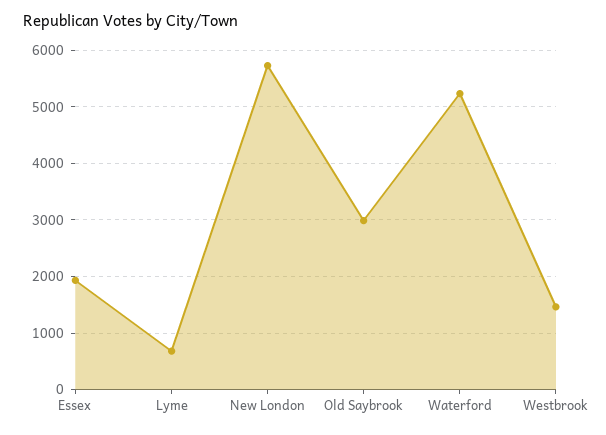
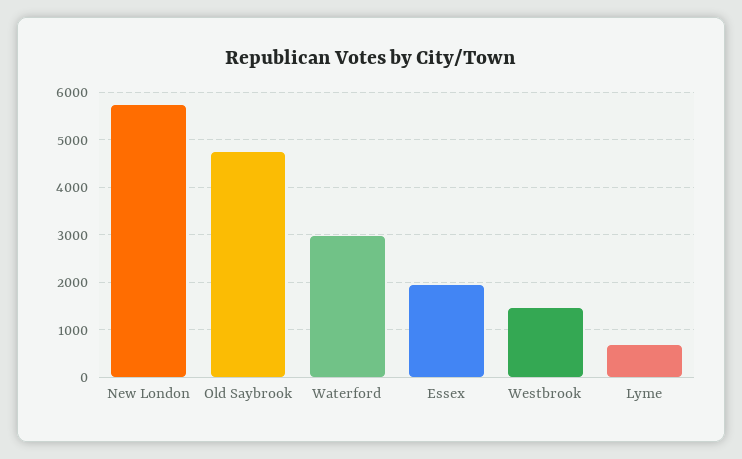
Old Saybrook: 3000 -> 4800
Waterford: 5200 -> 3000

